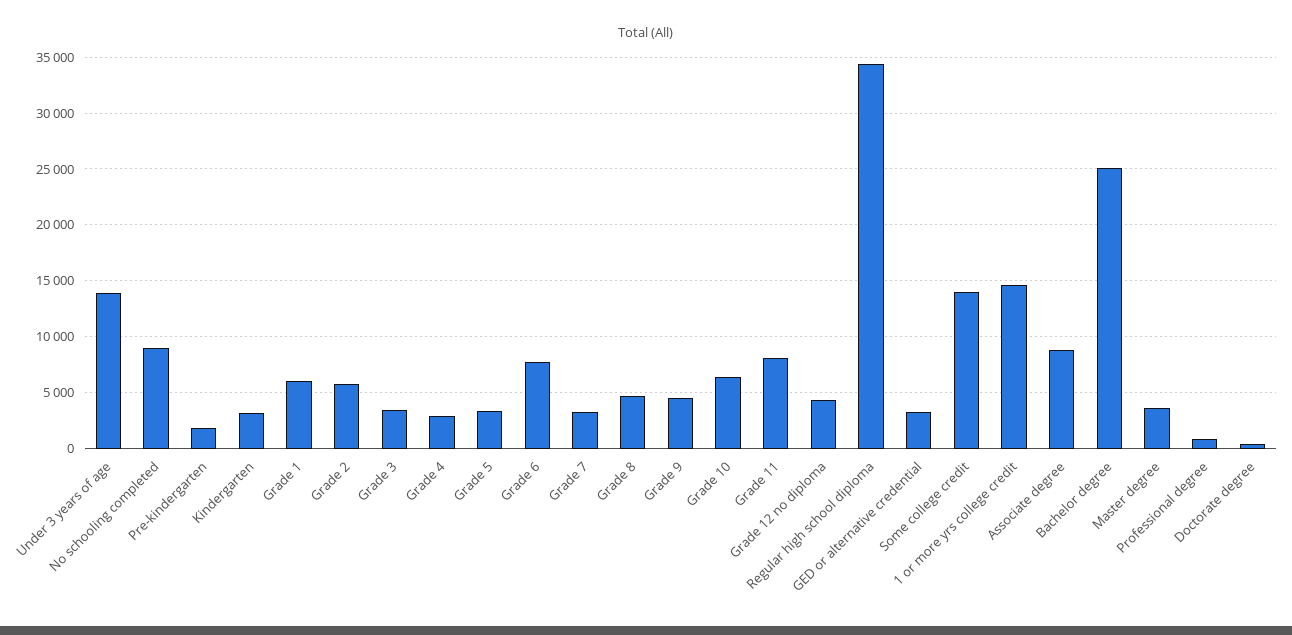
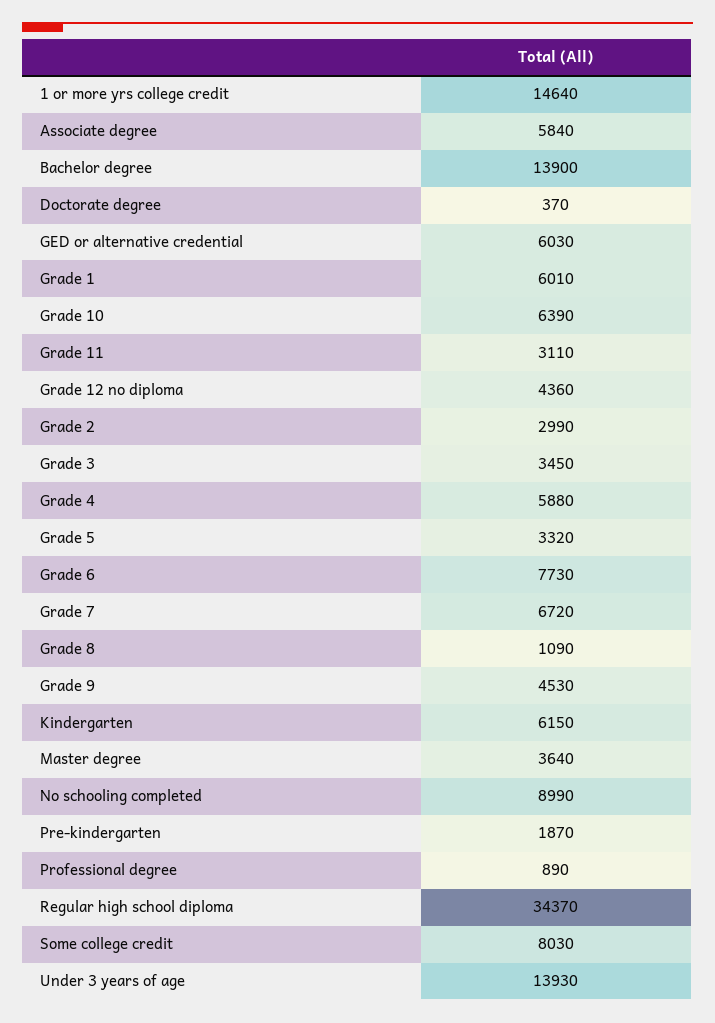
Kindergarten: 3000 -> 6150
Grade 2: 6000 -> 2990
Grade 4: 3000 -> 5880
Grade 7: 3000 -> 6720
Grade 8: 5000 -> 1090
Grade 11: 8000 -> 3110
GED or alternative credential: 3000 -> 6030
Some college credit: 14000 -> 8030
Associate degree: 9000 -> 5840
Bachelor degree: 25000 -> 13900

